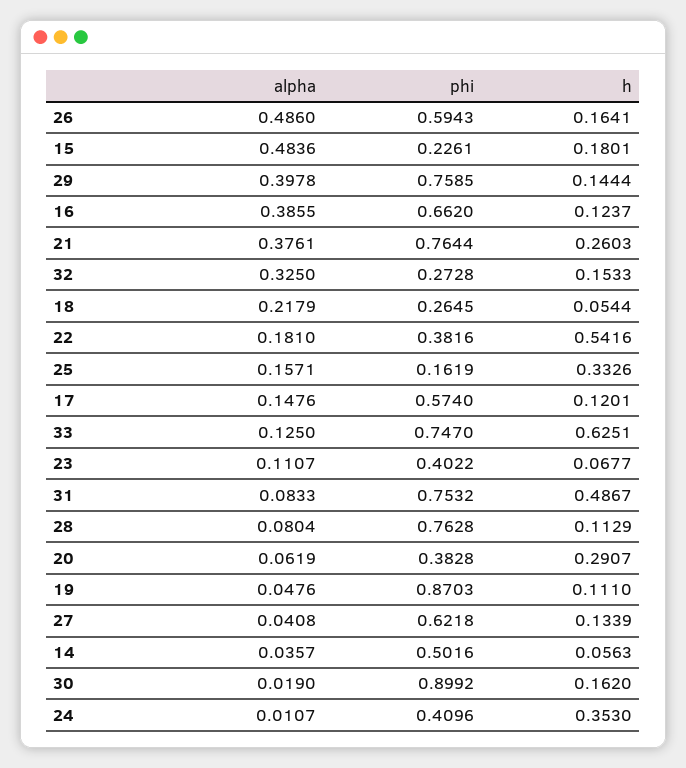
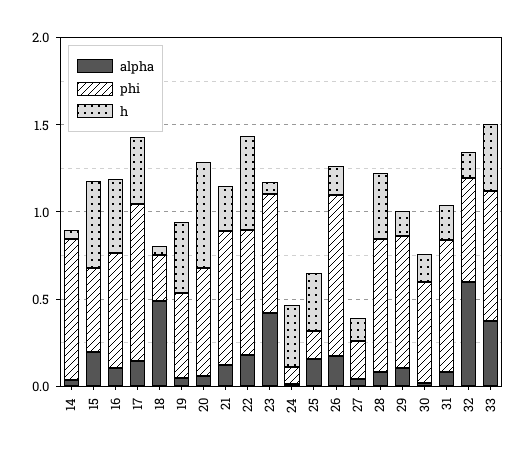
alpha, 26: 0.486 -> 0.2
phi, 26: 0.5943 -> 0.9
alpha, 15: 0.4836 -> 0.2
phi, 15: 0.2261 -> 0.5
h, 15: 0.1801 -> 0.5
alpha, 29: 0.3978 -> 0.1
alpha, 16: 0.3855 -> 0.1
h, 16: 0.1237 -> 0.4
alpha, 21: 0.3761 -> 0.1
alpha, 32: 0.325 -> 0.6
phi, 32: 0.2728 -> 0.6
alpha, 18: 0.2179 -> 0.5
phi, 22: 0.3816 -> 0.7
phi, 17: 0.574 -> 0.9
h, 17: 0.1201 -> 0.4
alpha, 33: 0.125 -> 0.4
h, 33: 0.6251 -> 0.4
alpha, 23: 0.1107 -> 0.4
phi, 23: 0.4022 -> 0.7
h, 31: 0.4867 -> 0.2
h, 28: 0.1129 -> 0.4
phi, 20: 0.3828 -> 0.6
h, 20: 0.2907 -> 0.6
phi, 19: 0.8703 -> 0.5
h, 19: 0.111 -> 0.4
phi, 27: 0.6218 -> 0.2
phi, 14: 0.5016 -> 0.8
phi, 30: 0.8992 -> 0.6
phi, 24: 0.4096 -> 0.1

